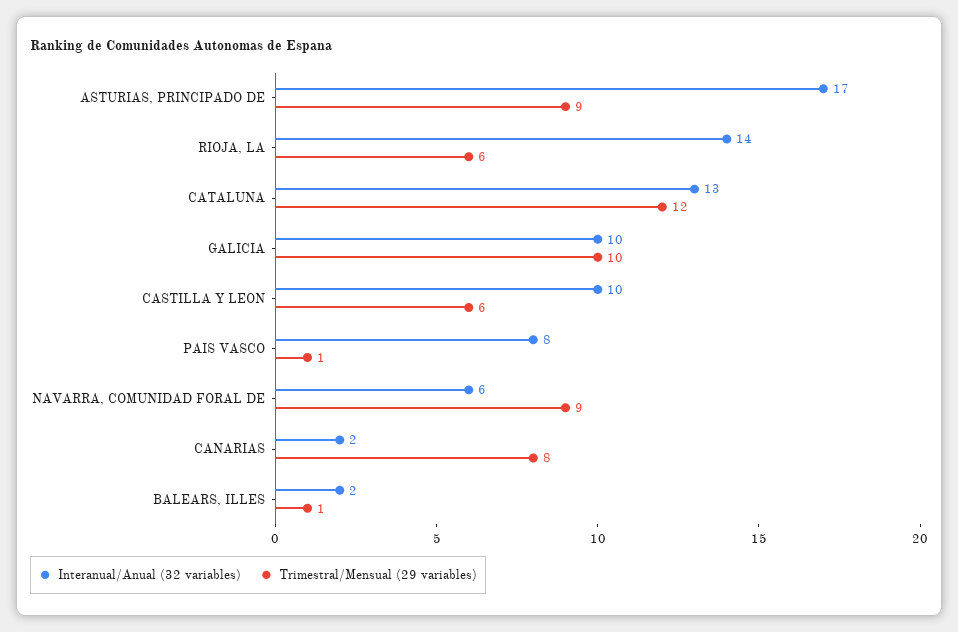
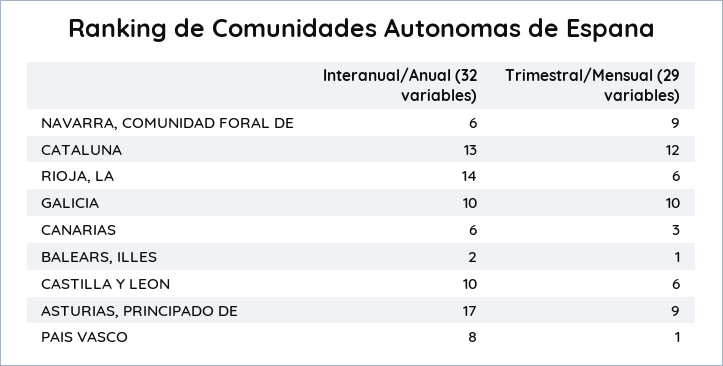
Interanual/Anual (32 variables), CANARIAS: 2 -> 6
Trimestral/Mensual (29 variables), CANARIAS: 8 -> 3

